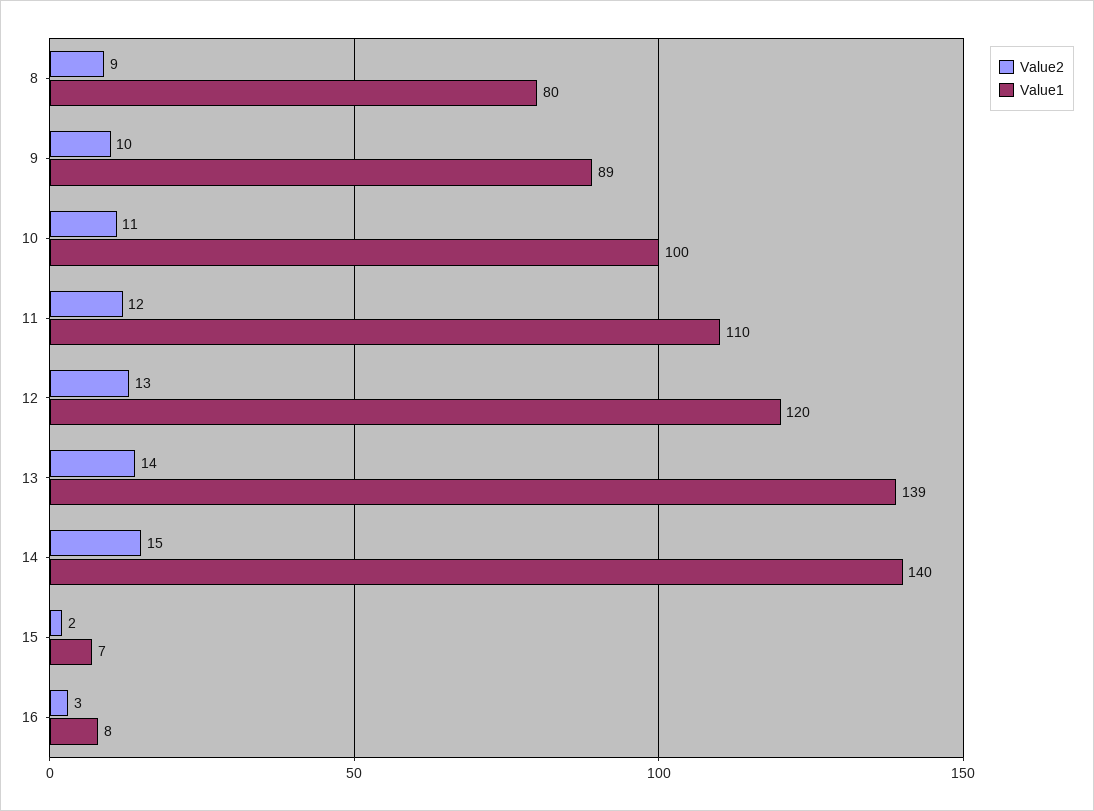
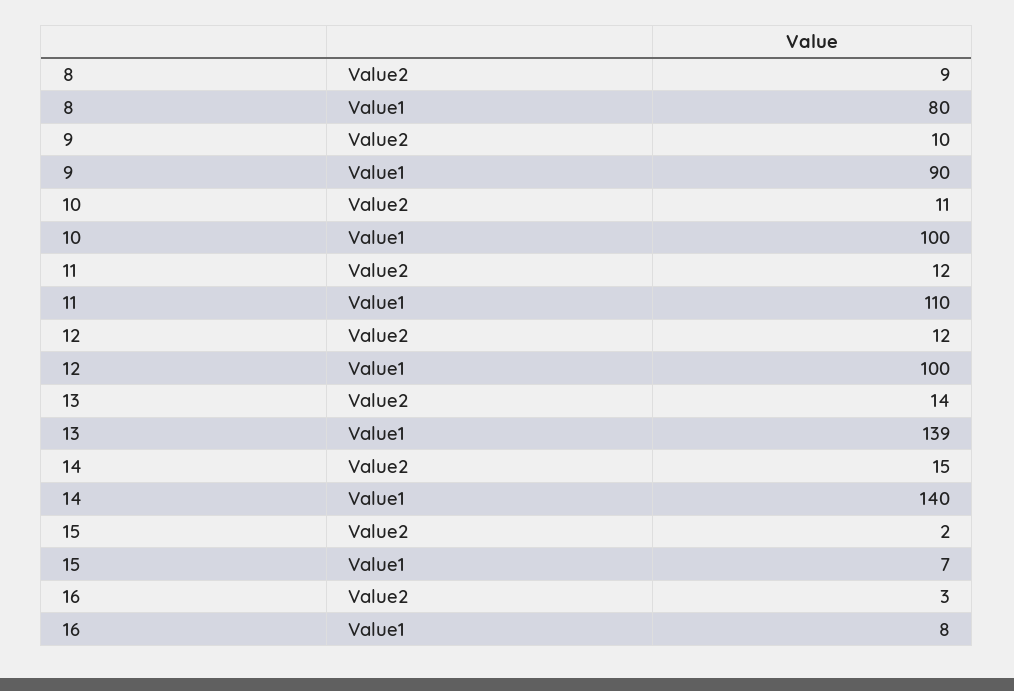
Value1, 9: 89 -> 90
Value2, 12: 13 -> 12
Value1, 12: 120 -> 100

